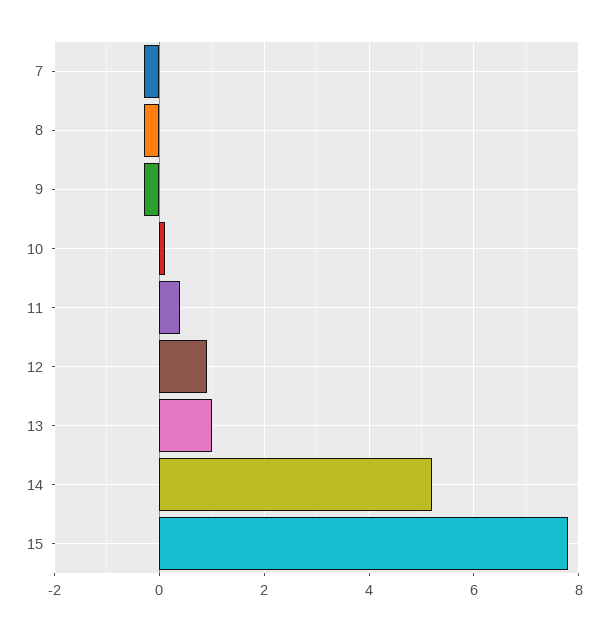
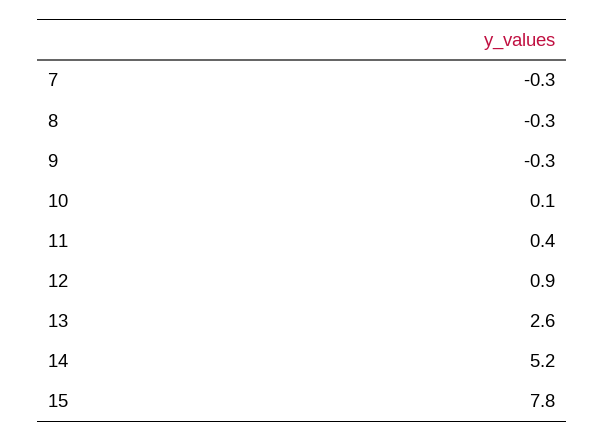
13: 1 -> 2.6

